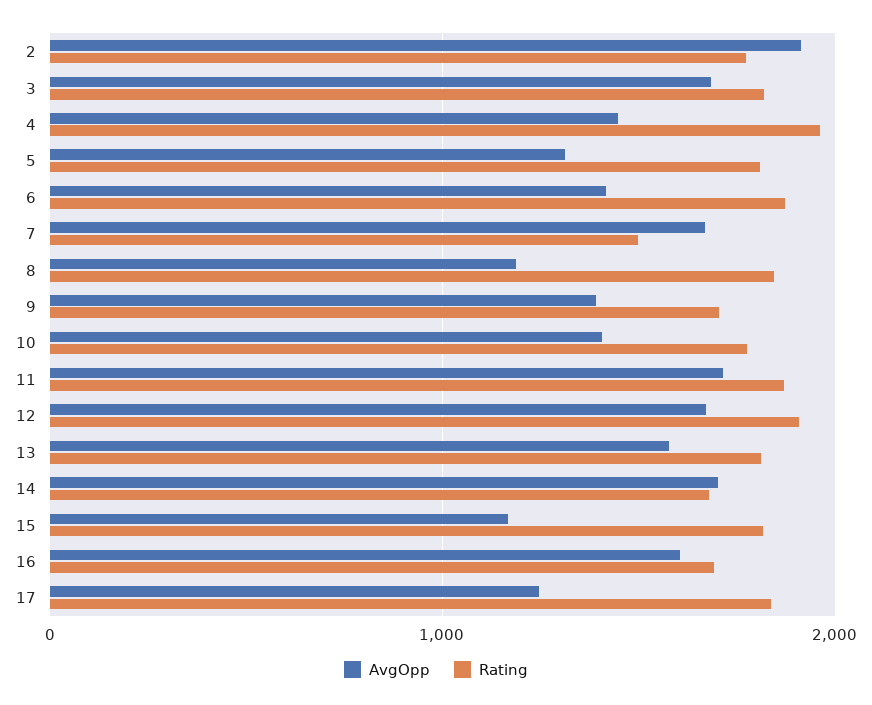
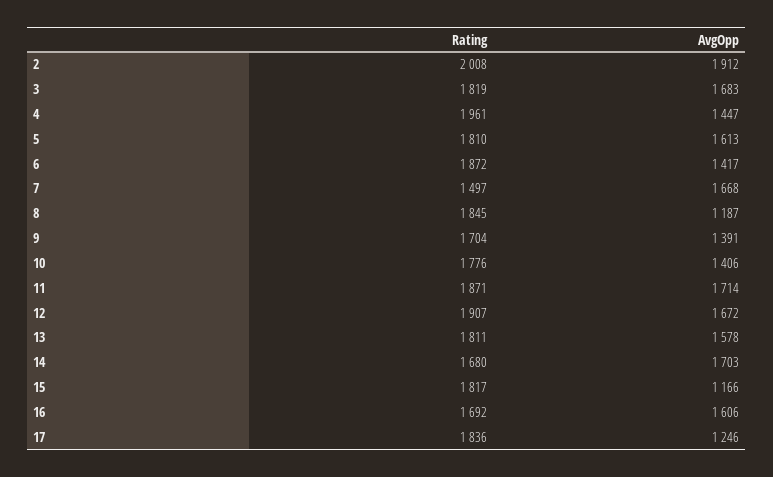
Rating, 2: 1800 -> 2008
AvgOpp, 5: 1300 -> 1613

